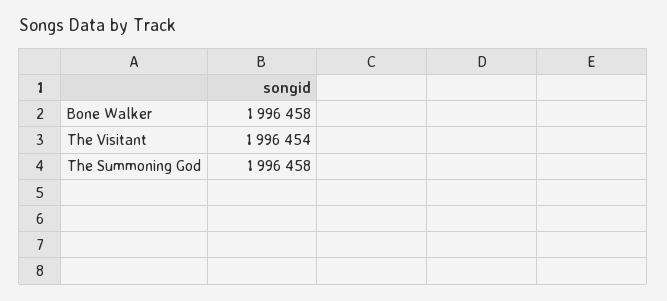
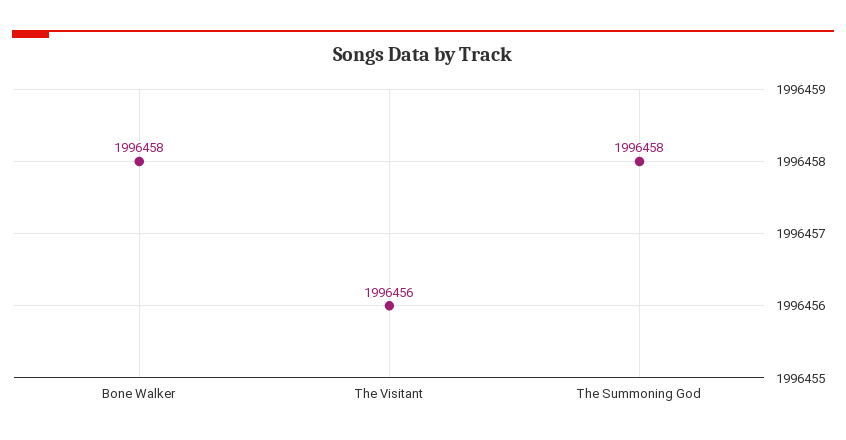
The Visitant: 1996454 -> 1996456

